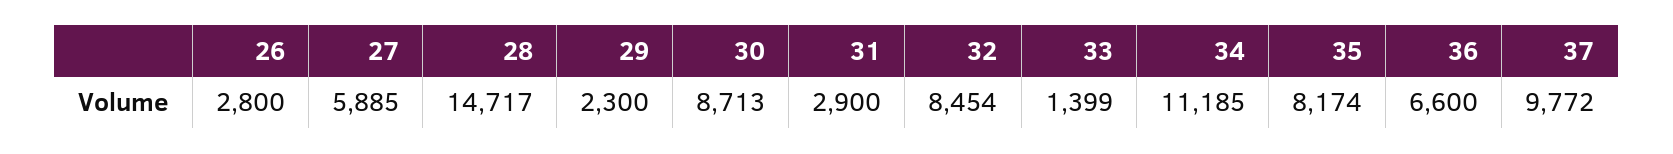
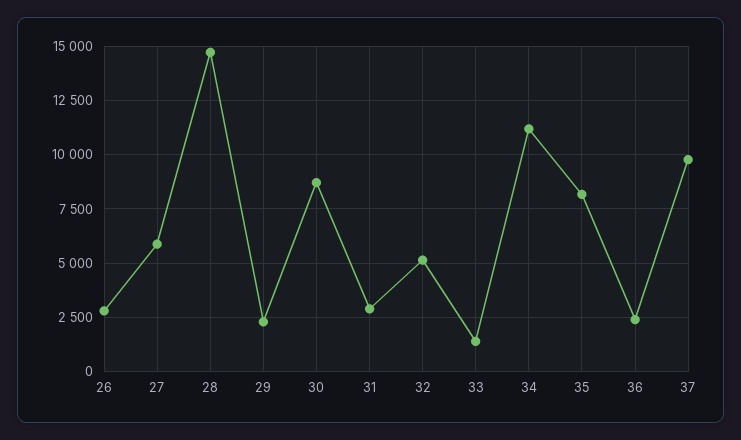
32: 8454 -> 5000
36: 6600 -> 2500

